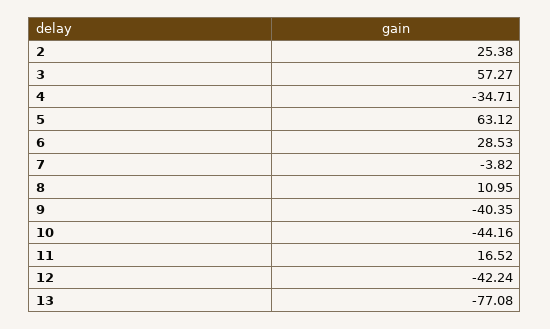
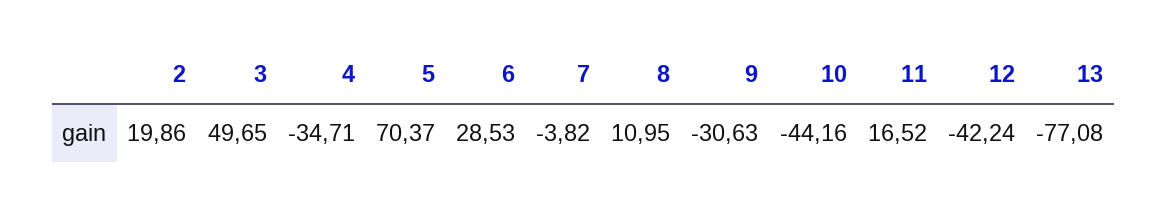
2: 25.38 -> 19.86
3: 57.27 -> 49.65
5: 63.12 -> 70.37
9: -40.35 -> -30.63

